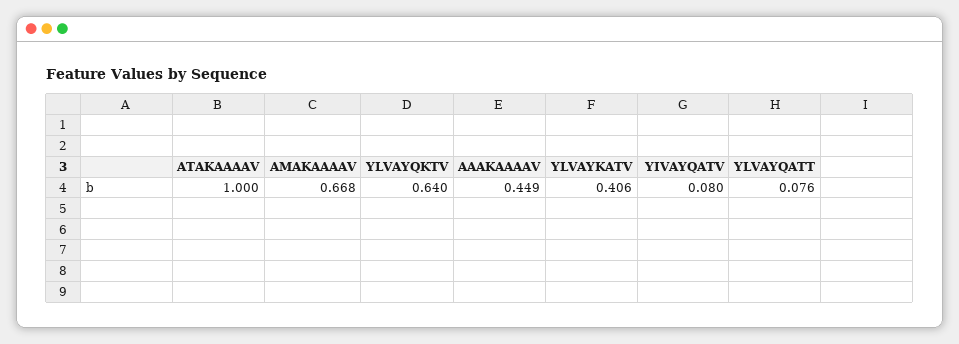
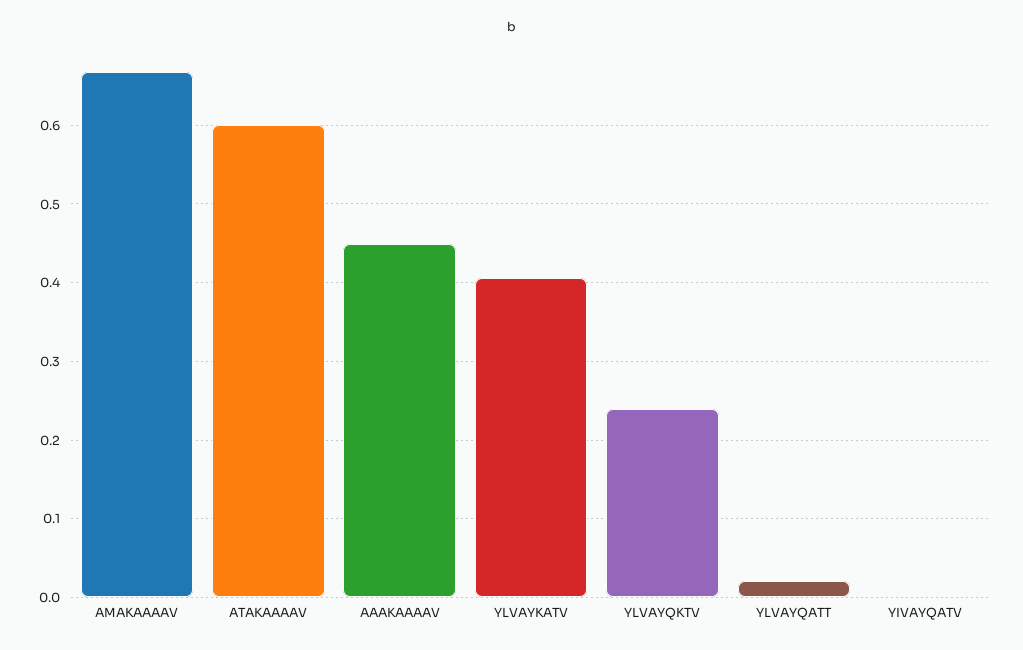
ATAKAAAAV: 1 -> 0.6
YLVAYQKTV: 0.64 -> 0.24
YIVAYQATV: 0.08 -> 0
YLVAYQATT: 0.076 -> 0.02

